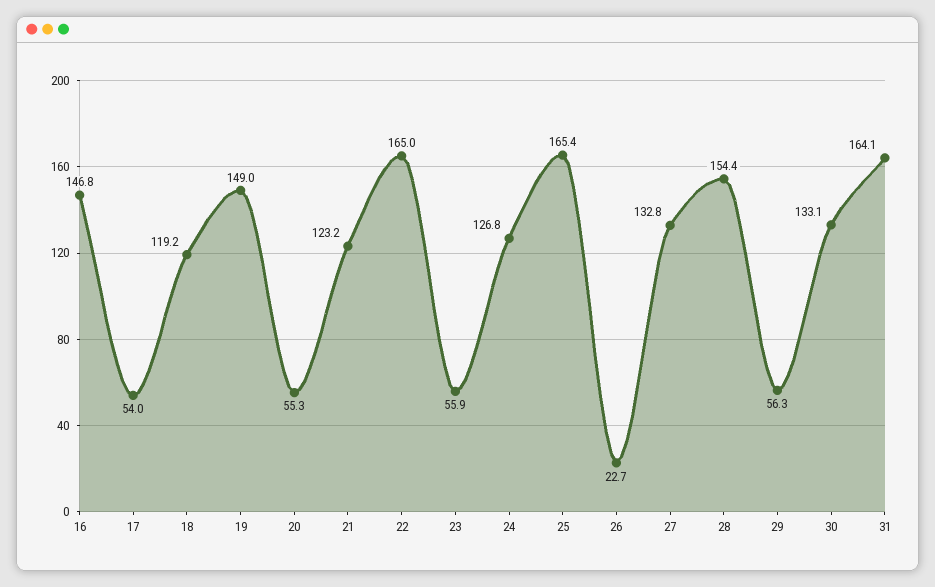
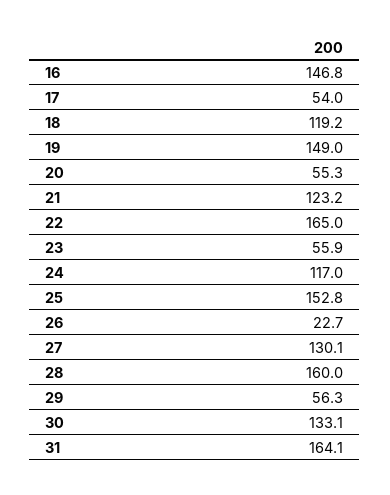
24: 126.8 -> 117
25: 165.4 -> 152.8
27: 132.8 -> 130.1
28: 154.4 -> 160

